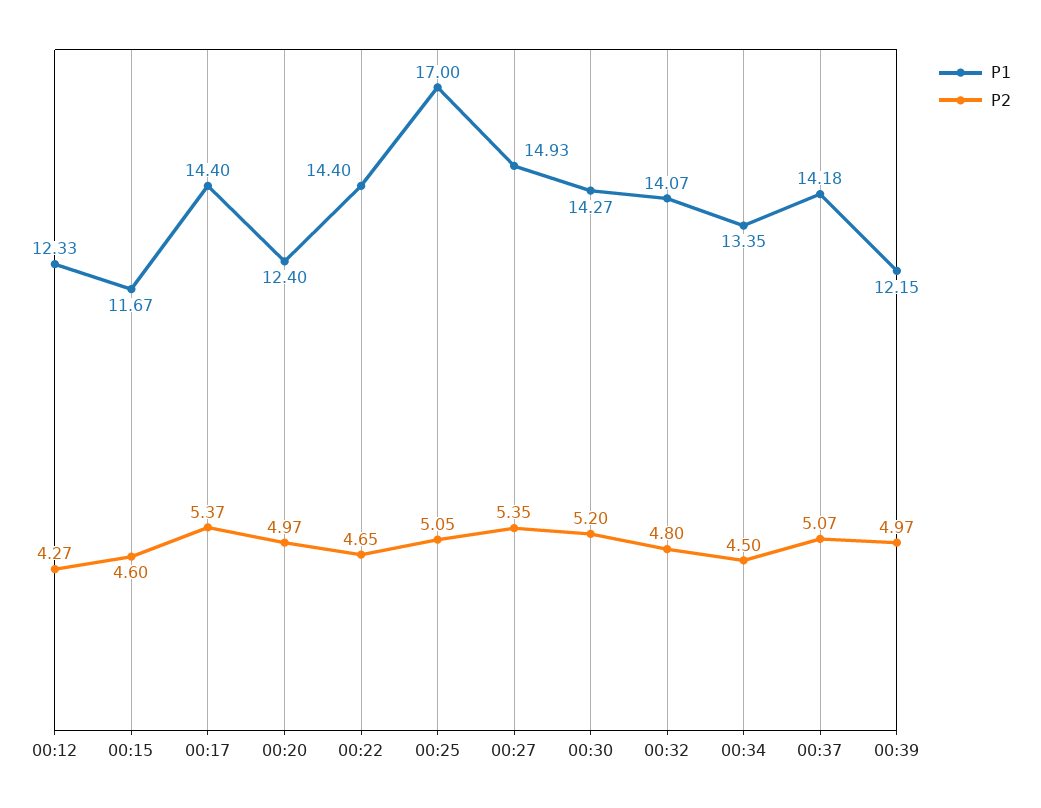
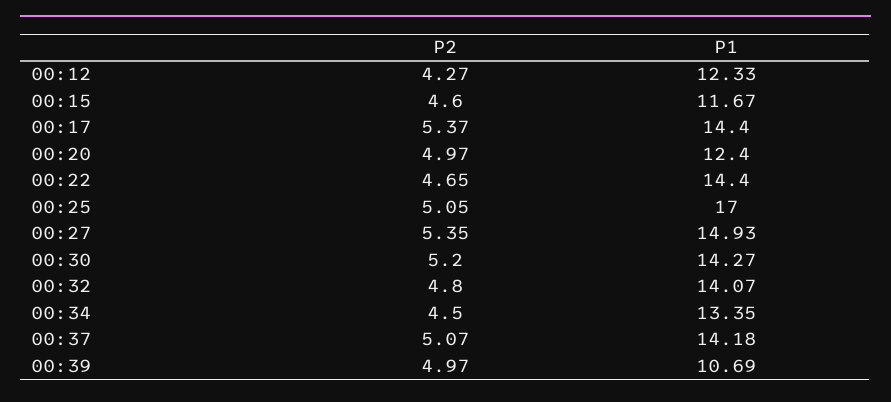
P1, 00:39: 12.15 -> 10.69

